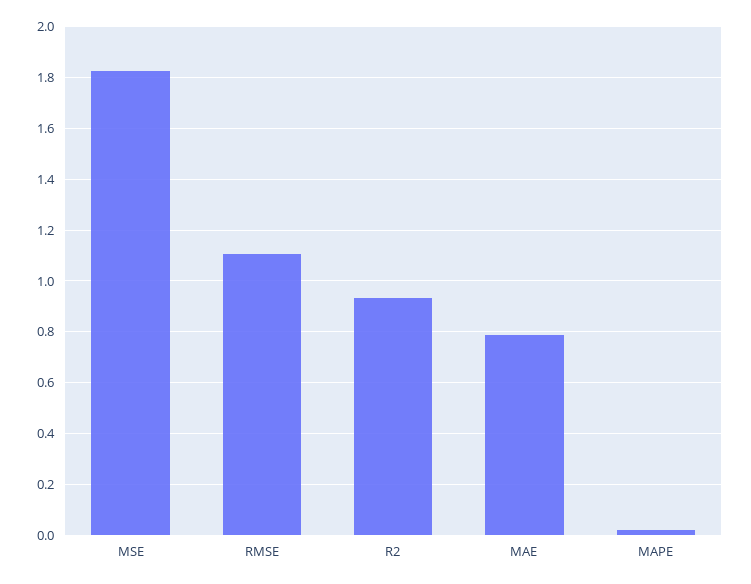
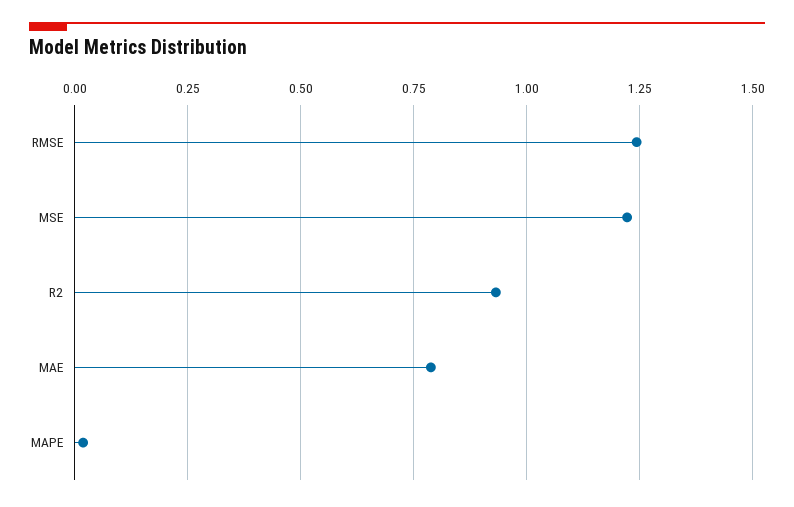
MSE: 1.825 -> 1.225
RMSE: 1.1 -> 1.25

